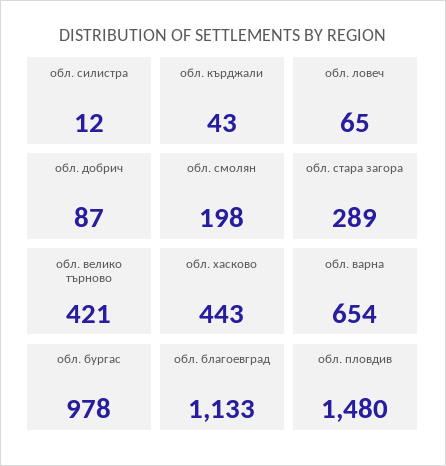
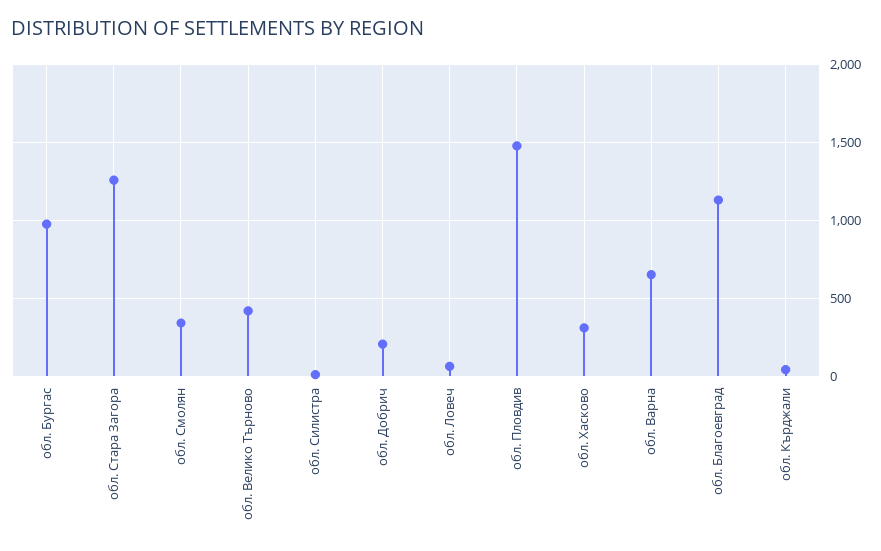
обл. добрич: 87 -> 200
обл. смолян: 198 -> 350
обл. стара загора: 289 -> 1250
обл. хасково: 443 -> 300

